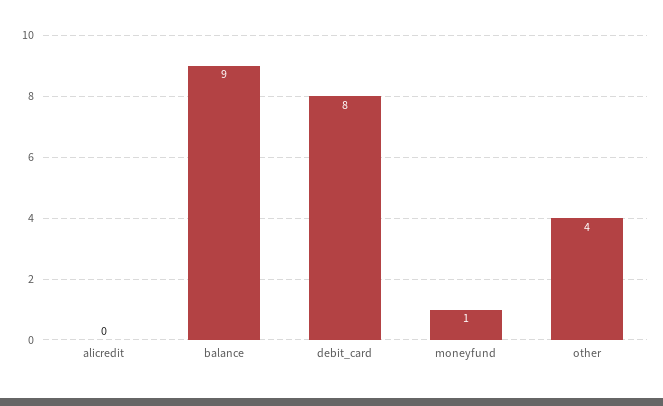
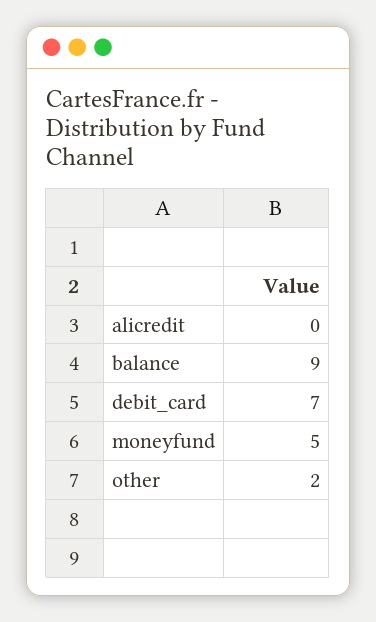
debit_card: 8 -> 7
moneyfund: 1 -> 5
other: 4 -> 2

